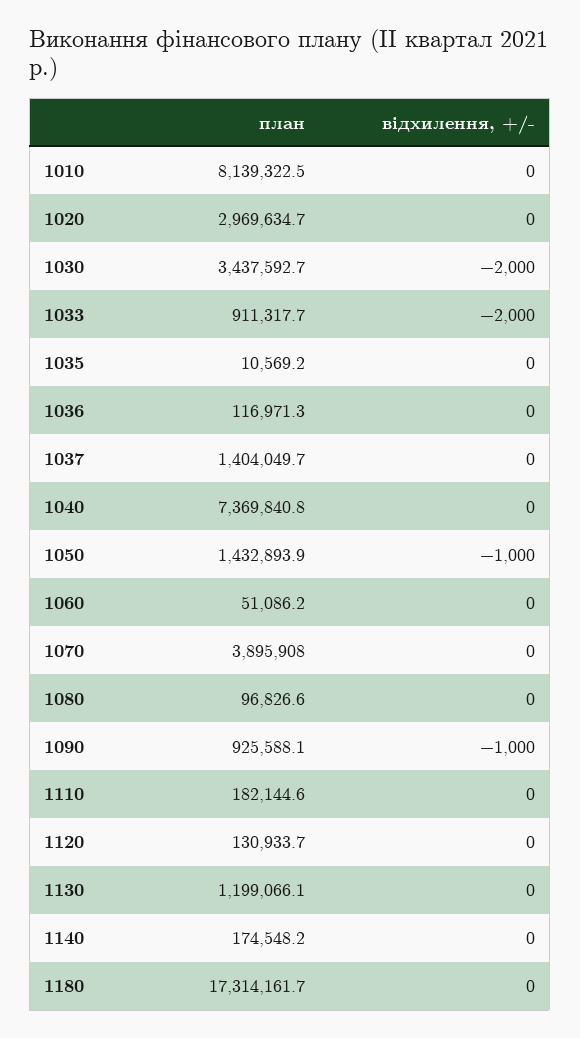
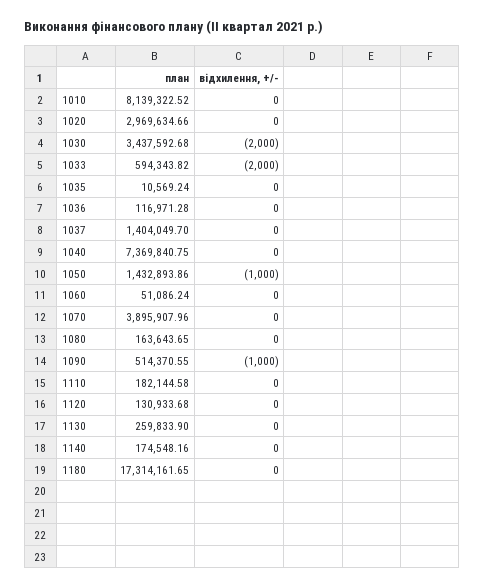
план, 1033: 911317.7 -> 594343.82
план, 1080: 96826.6 -> 163643.65
план, 1090: 925588.1 -> 514370.55
план, 1130: 1199066.1 -> 259833.9

